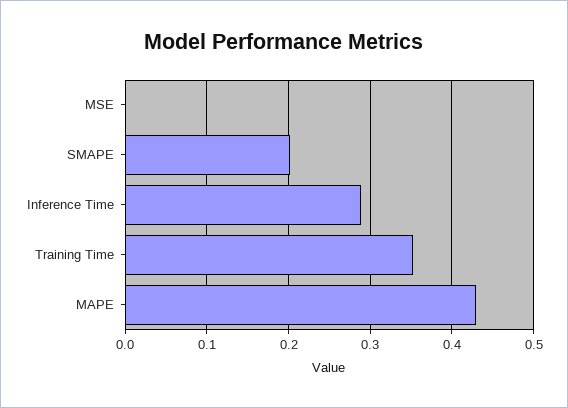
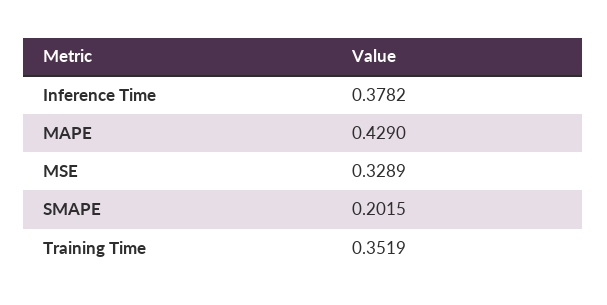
MSE: 0 -> 0.3289
Inference Time: 0.29 -> 0.3782

